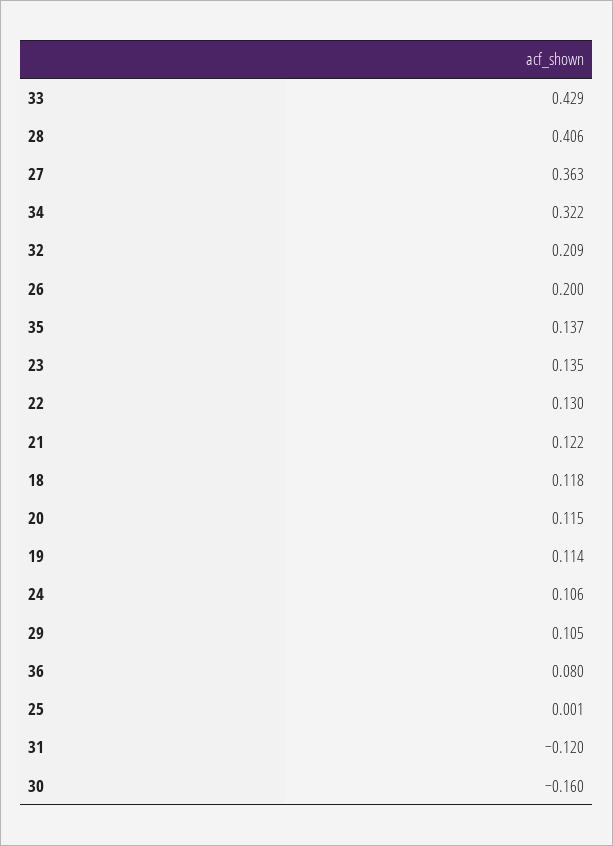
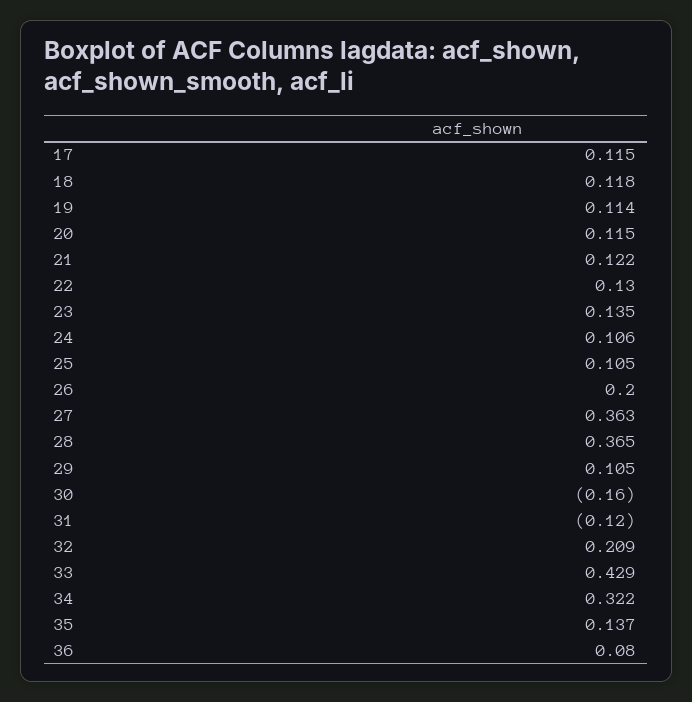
28: 0.406 -> 0.365
25: 0.001 -> 0.105
17: none -> 0.115

